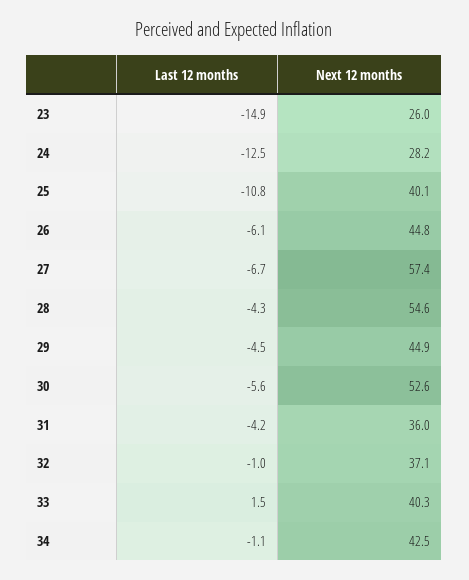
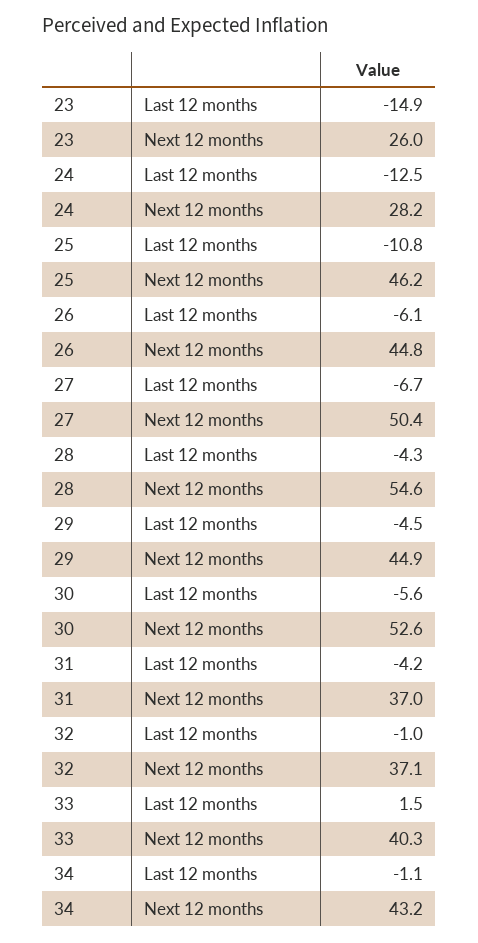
Next 12 months, 25: 40.1 -> 46.2
Next 12 months, 27: 57.4 -> 50.4
Next 12 months, 31: 36 -> 37
Next 12 months, 34: 42.5 -> 43.2

